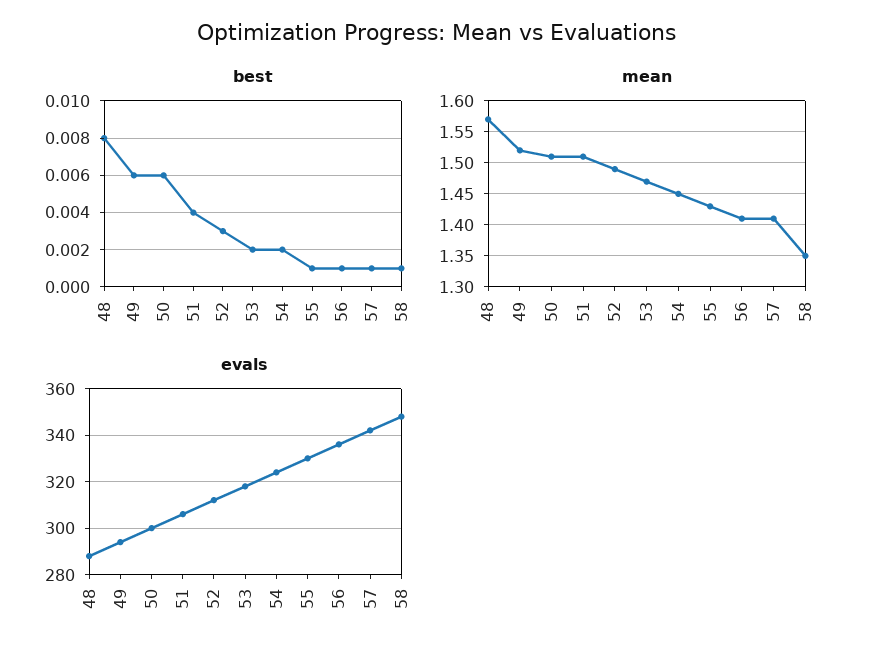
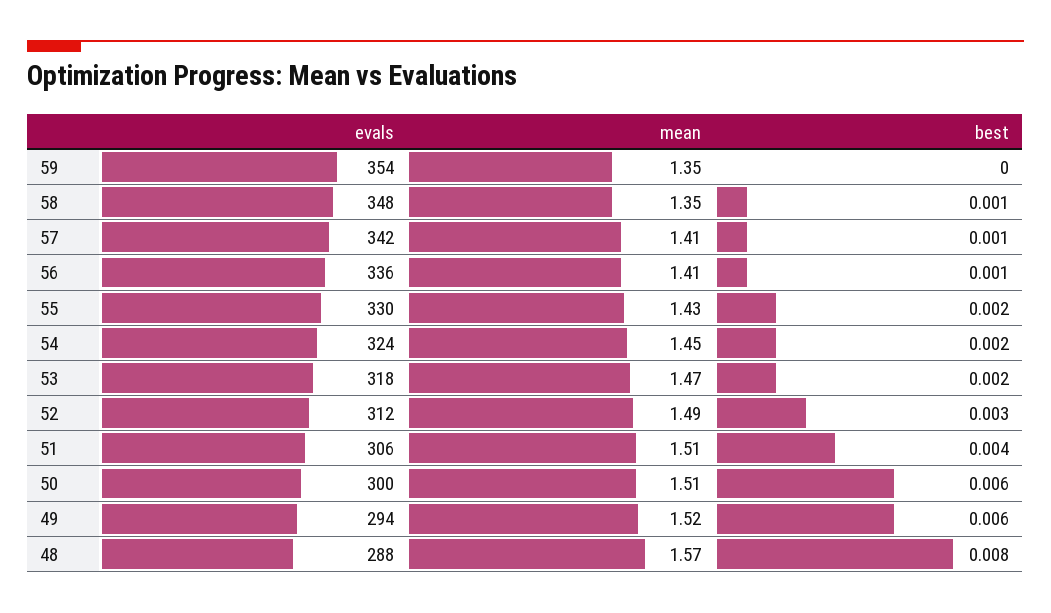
best, 55: 0.001 -> 0.002
evals, 59: none -> 354
mean, 59: none -> 1.35
best, 59: none -> 0

